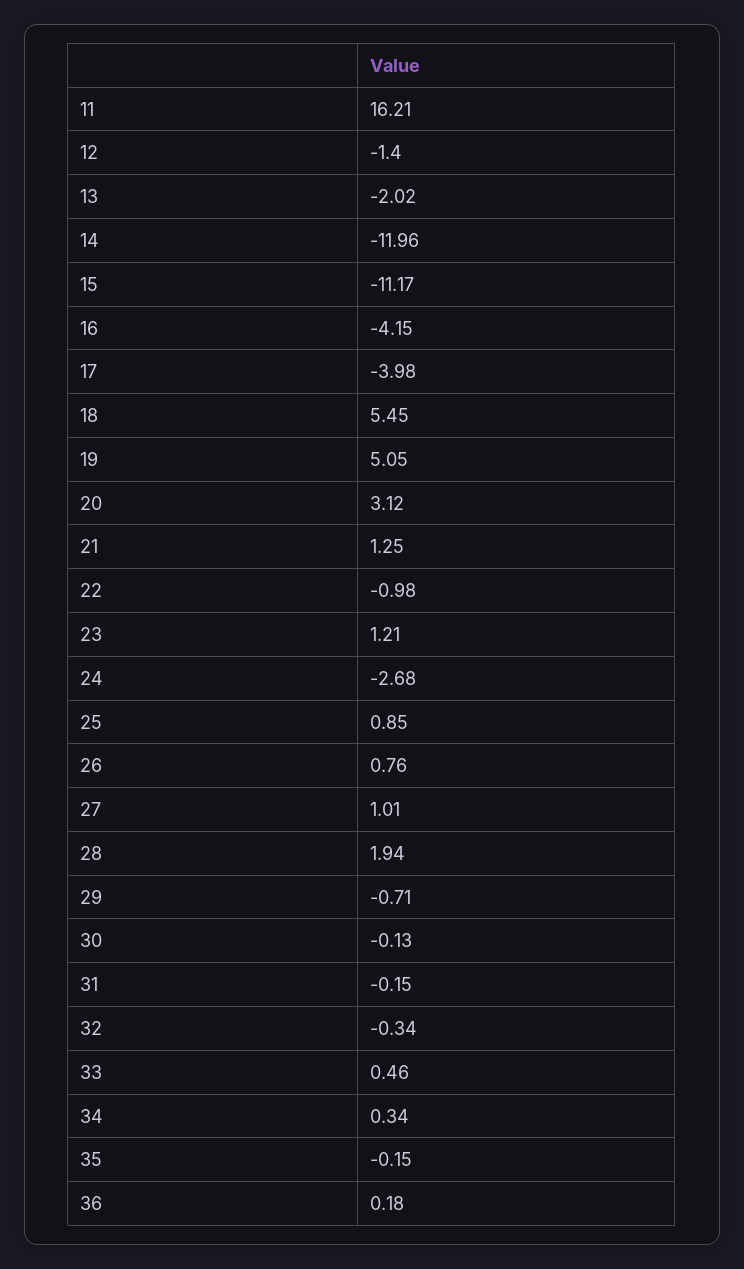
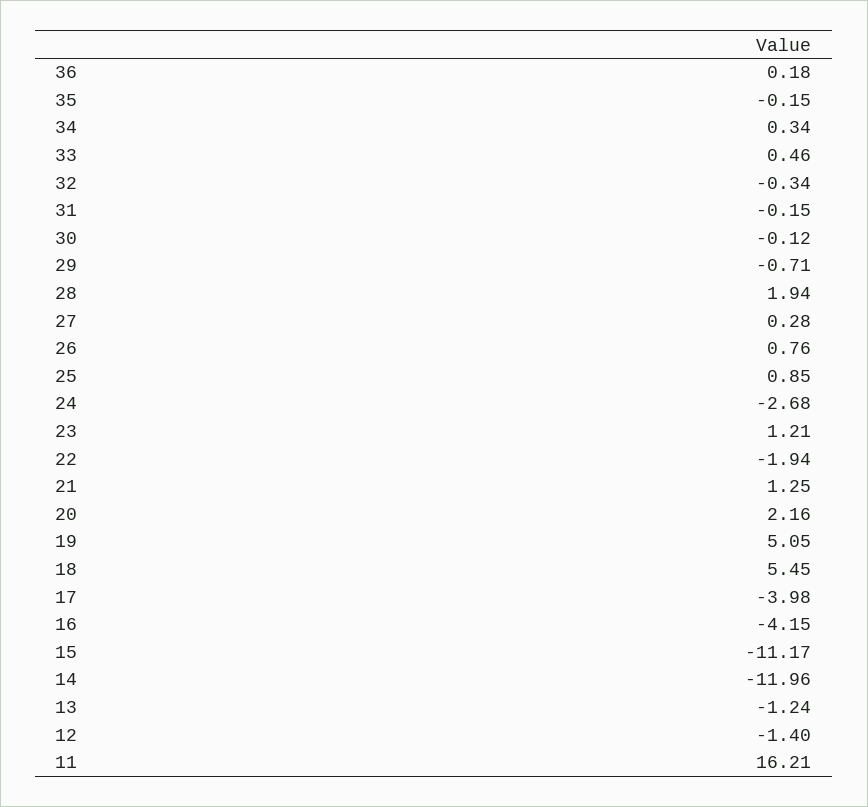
13: -2.02 -> -1.24
20: 3.12 -> 2.16
22: -0.98 -> -1.94
27: 1.01 -> 0.28
30: -0.13 -> -0.12

